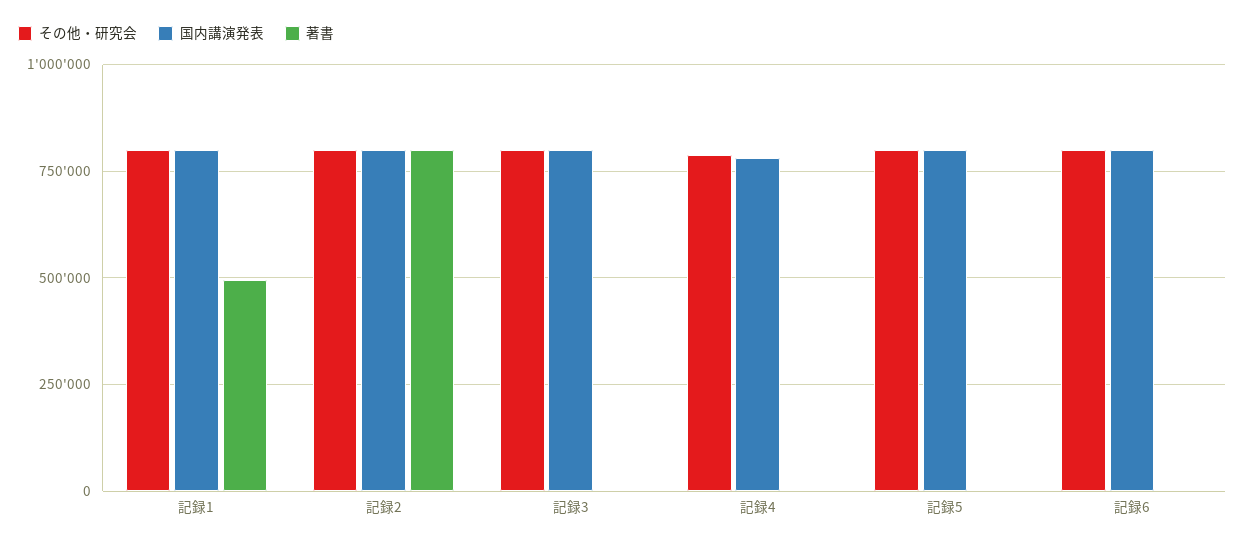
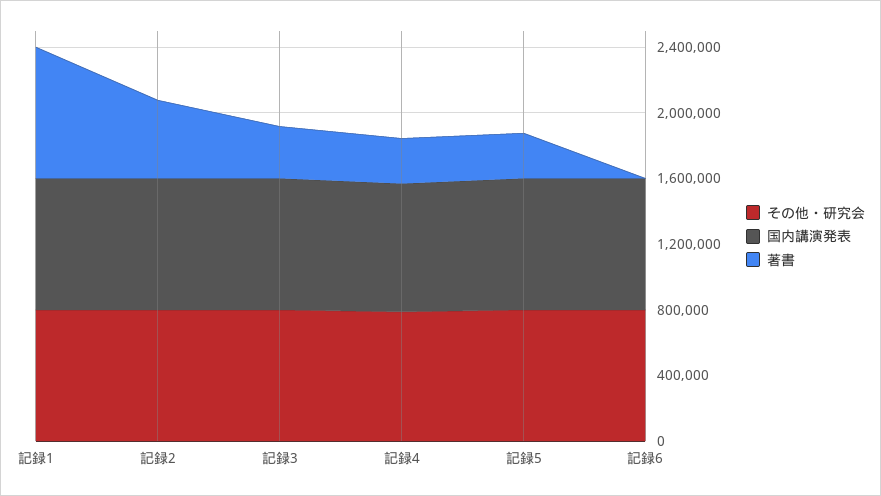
著書, 記録1: 500000 -> 800000
著書, 記録2: 800000 -> 500000
著書, 記録3: 0 -> 300000
著書, 記録4: 0 -> 300000
著書, 記録5: 0 -> 300000

